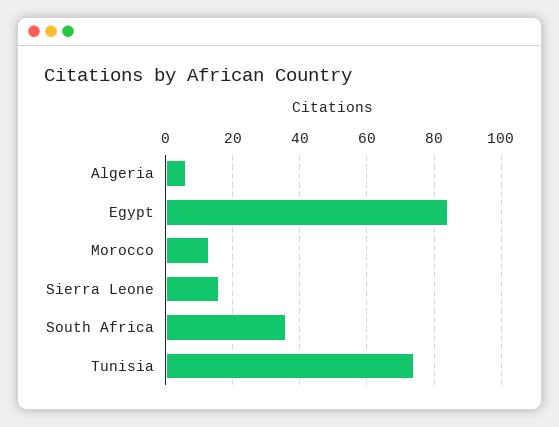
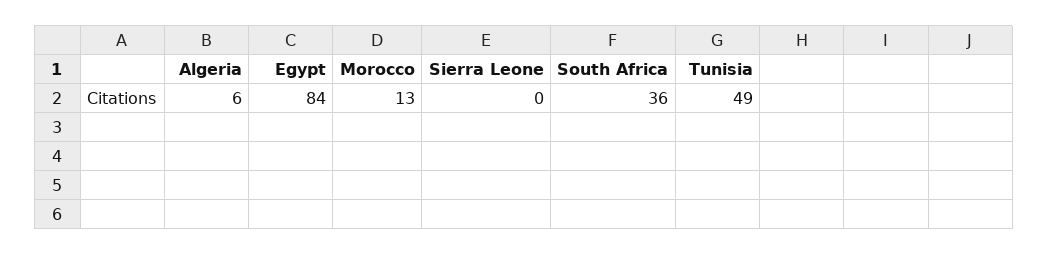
Sierra Leone: 15 -> 0
Tunisia: 75 -> 49

